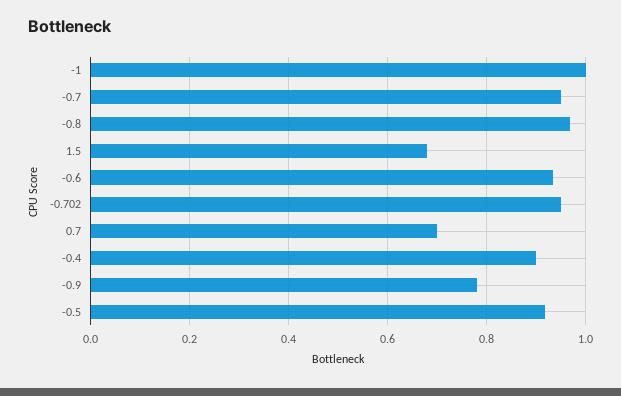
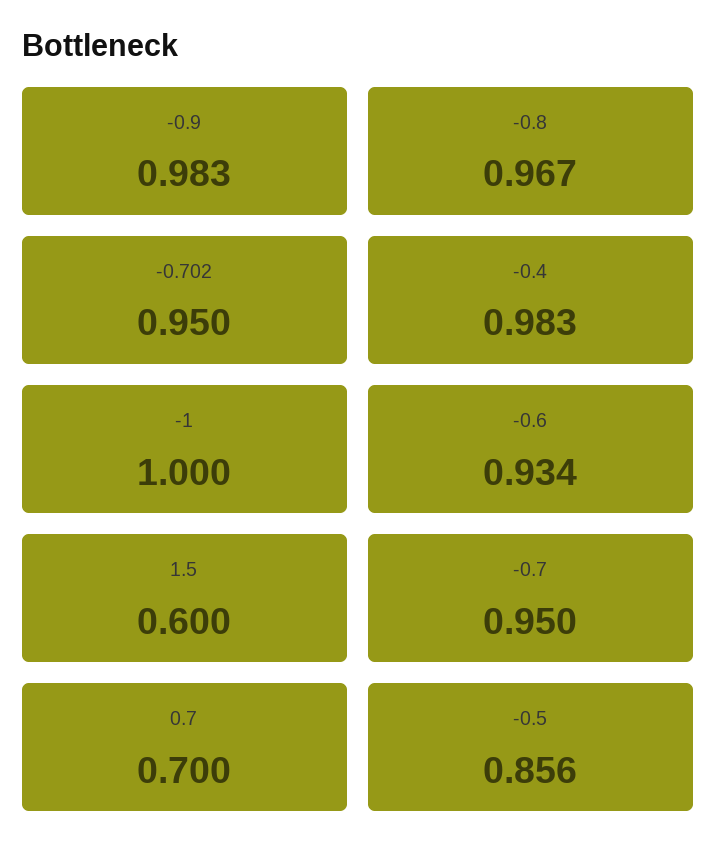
1.5: 0.68 -> 0.6
-0.4: 0.9 -> 0.983
-0.9: 0.78 -> 0.983
-0.5: 0.92 -> 0.856

